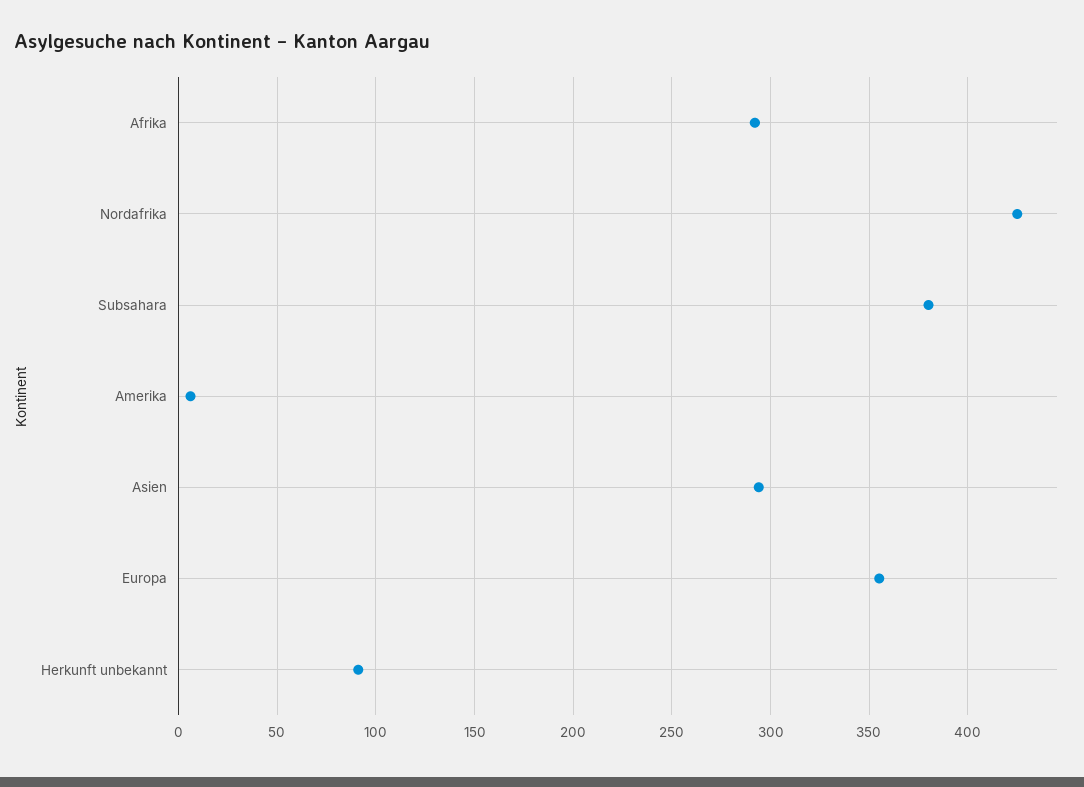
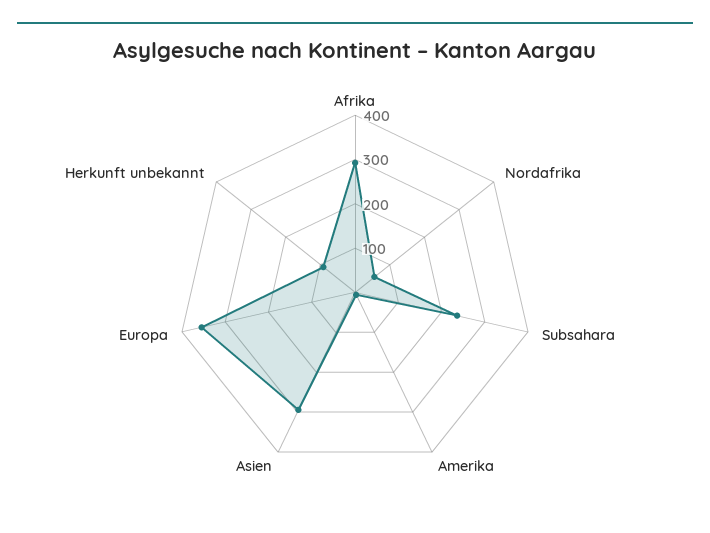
Nordafrika: 425 -> 60
Subsahara: 380 -> 240

